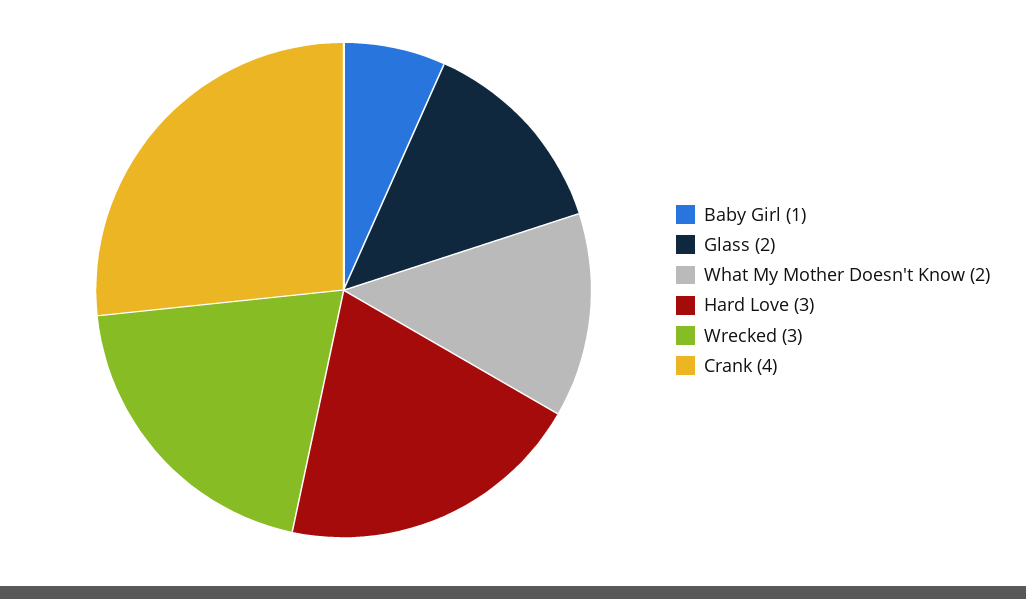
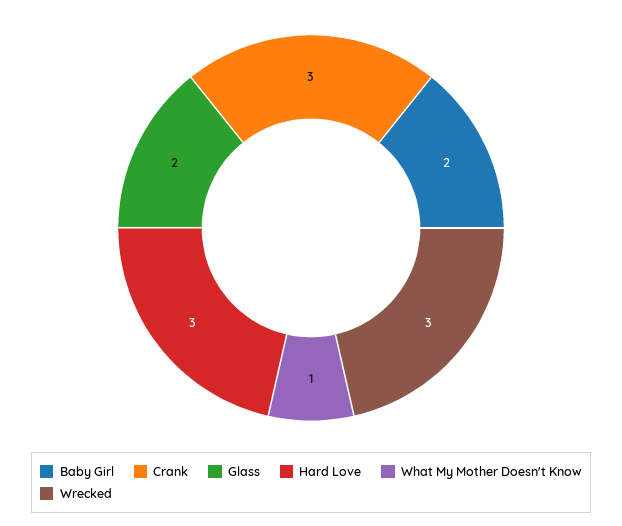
Baby Girl: 1 -> 2
What My Mother Doesn't Know: 2 -> 1
Crank: 4 -> 3

